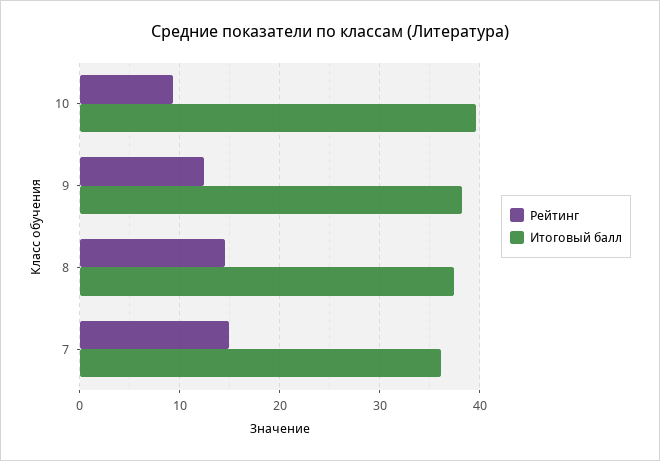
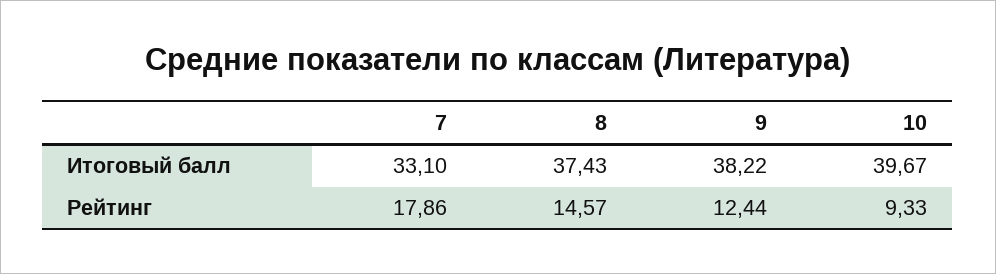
Рейтинг, 7: 15 -> 17.86
Итоговый балл, 7: 36 -> 33.1

